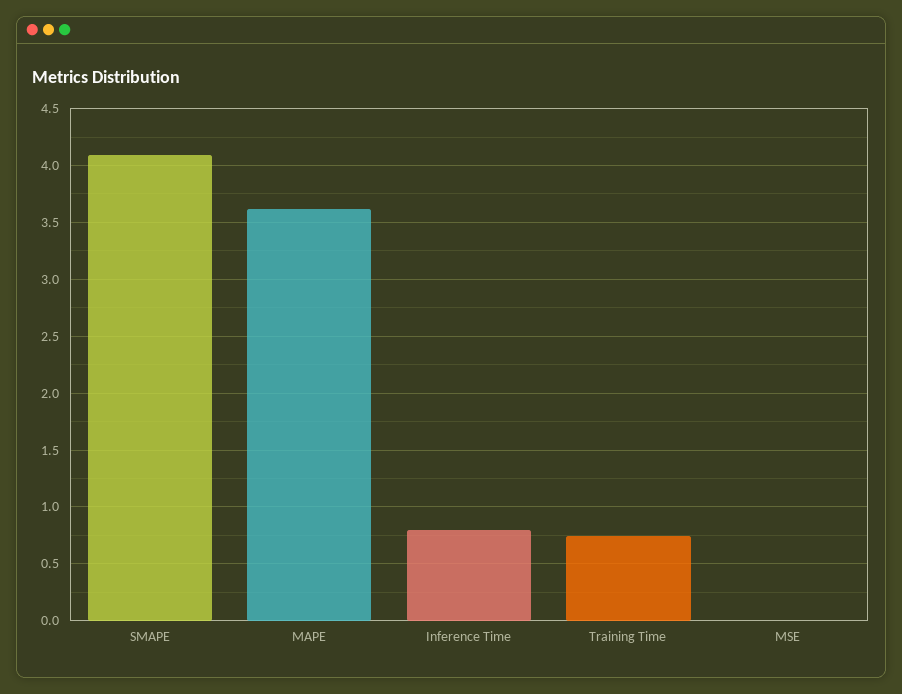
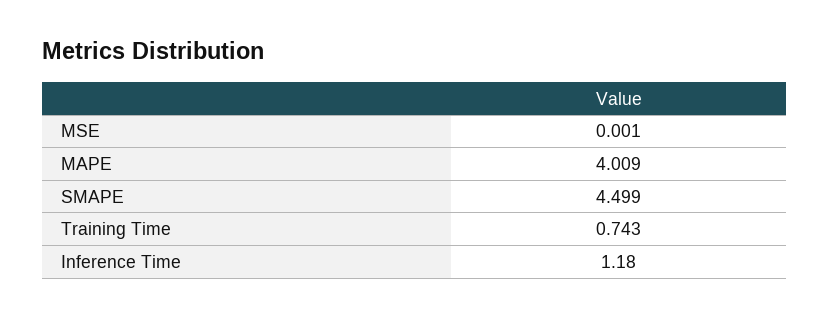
SMAPE: 4.1 -> 4.499
MAPE: 3.6 -> 4.009
Inference Time: 0.8 -> 1.18

